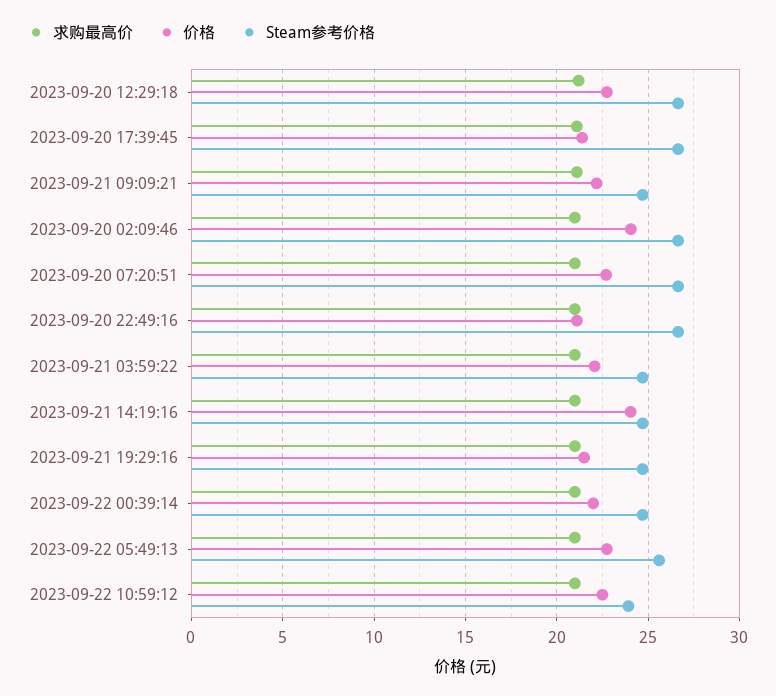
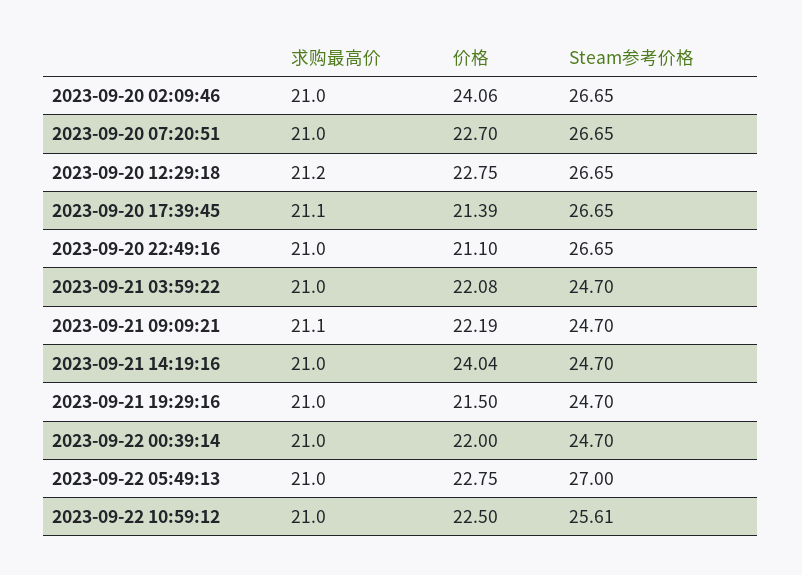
Steam参考价格, 2023-09-22 05:49:13: 25.5 -> 27
Steam参考价格, 2023-09-22 10:59:12: 24 -> 25.61

